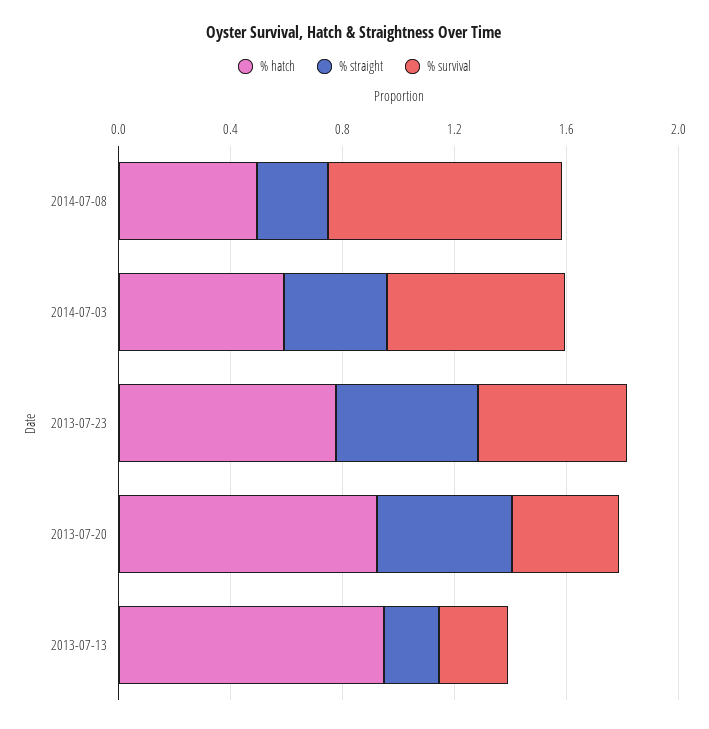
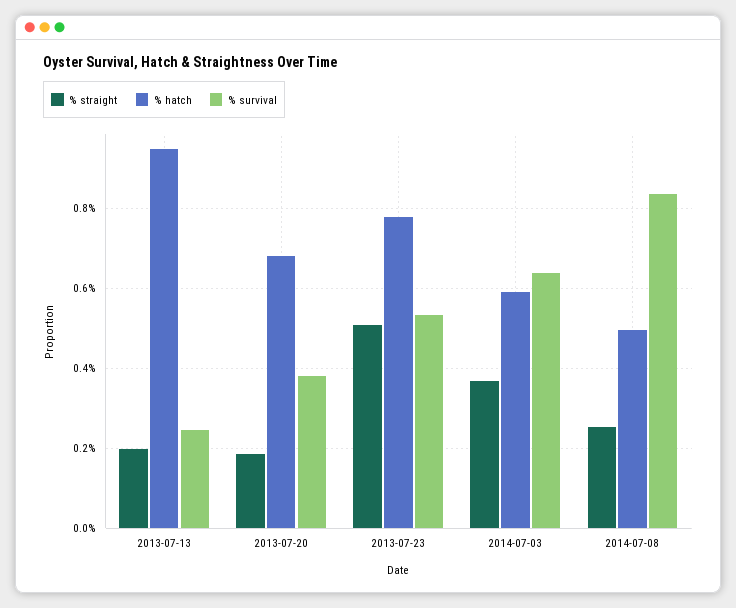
% hatch, 2013-07-20: 0.9 -> 0.68
% straight, 2013-07-20: 0.5 -> 0.18

